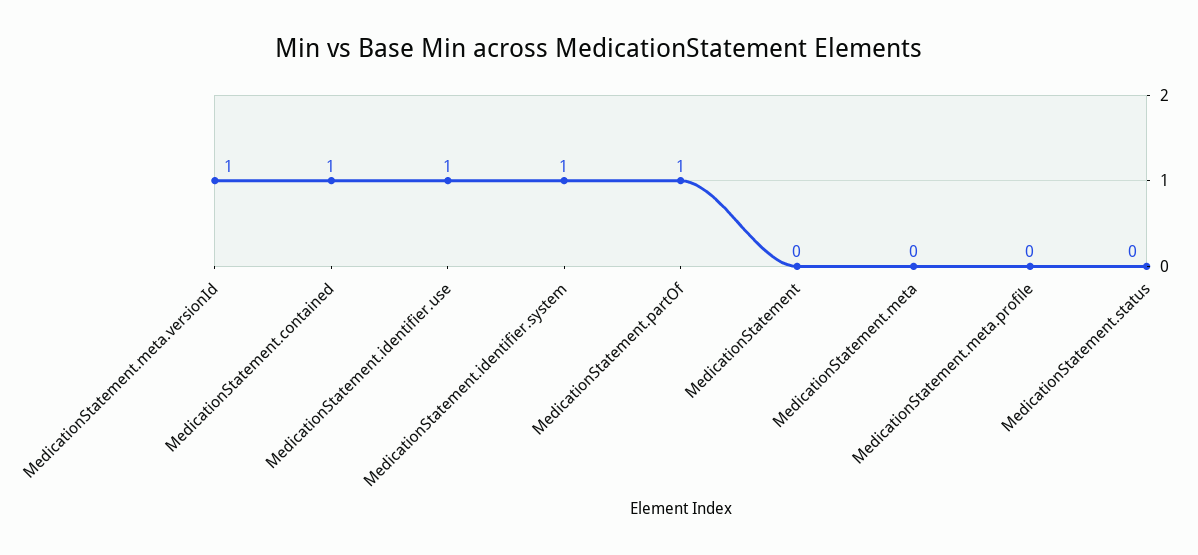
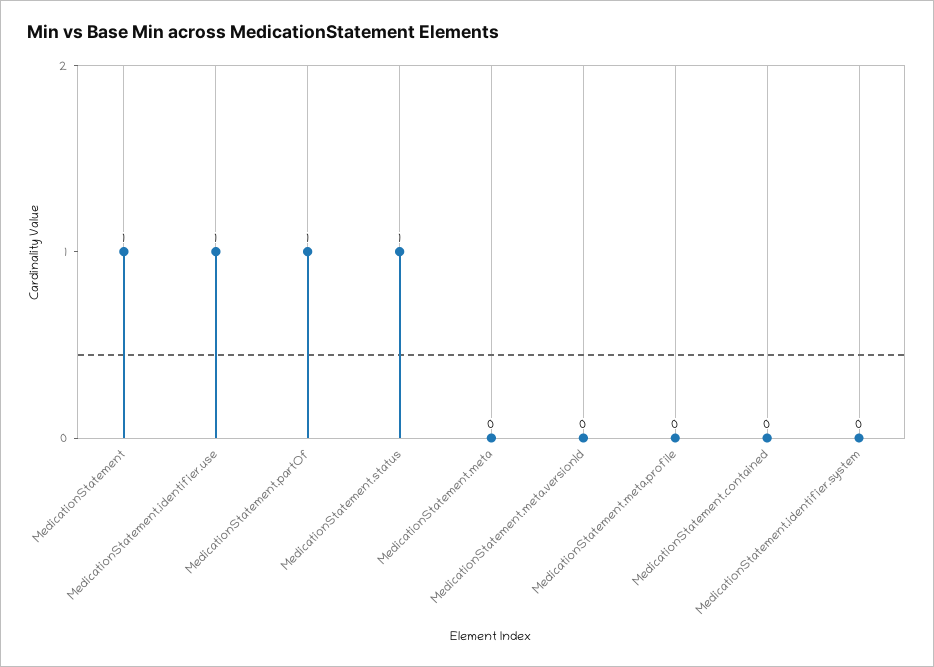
MedicationStatement.meta.versionId: 1 -> 0
MedicationStatement.contained: 1 -> 0
MedicationStatement.identifier.system: 1 -> 0
MedicationStatement: 0 -> 1
MedicationStatement.status: 0 -> 1

